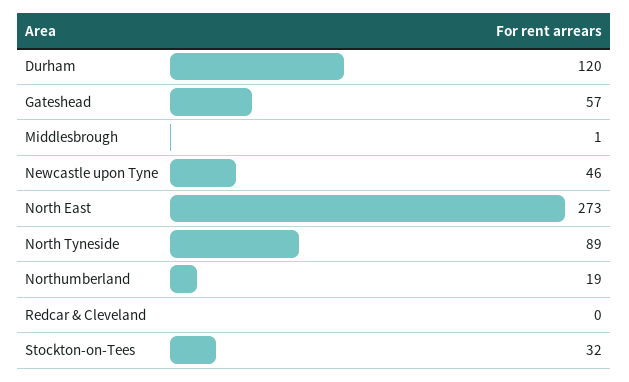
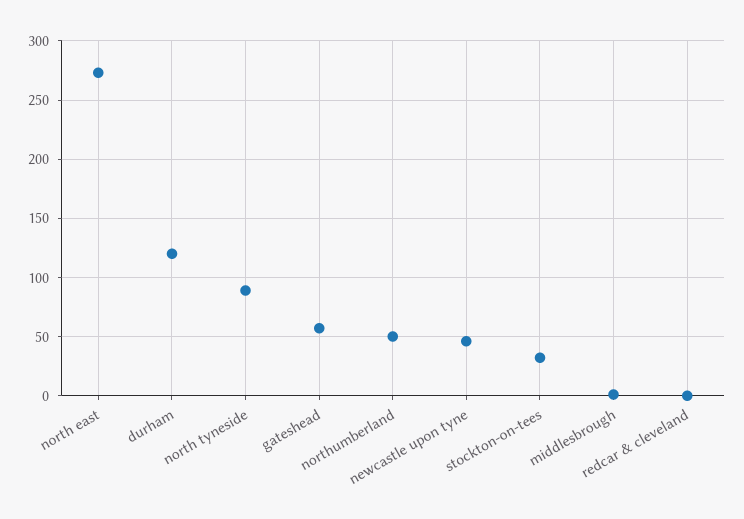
Northumberland: 19 -> 50

